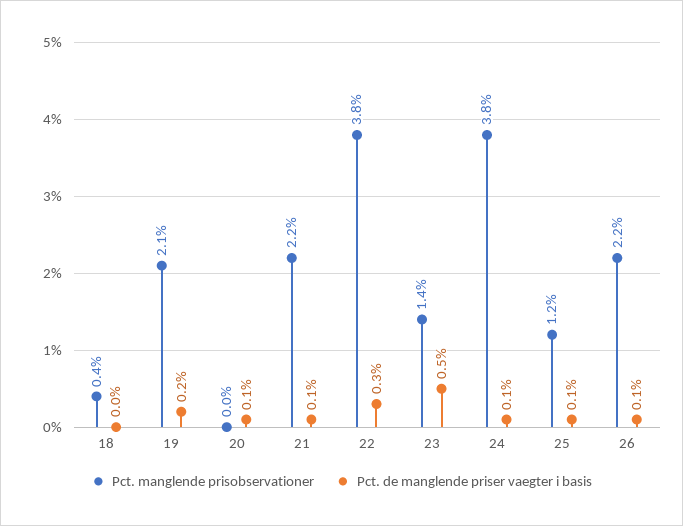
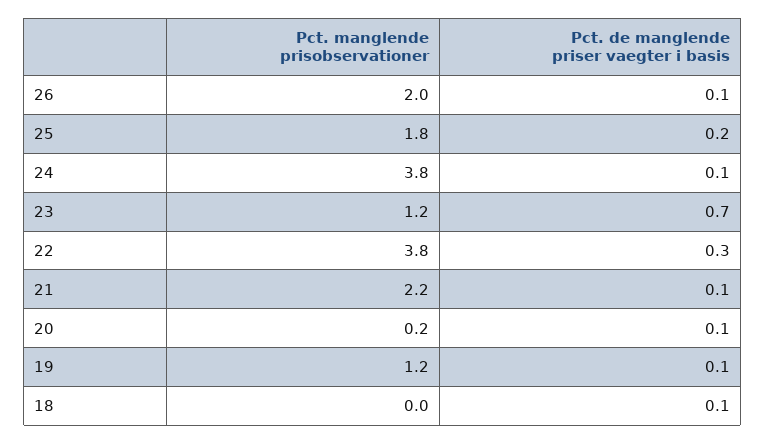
Pct. manglende prisobservationer, 18: 0.4 -> 0
Pct. de manglende priser vaegter i basis, 18: 0 -> 0.1
Pct. manglende prisobservationer, 19: 2.1 -> 1.2
Pct. de manglende priser vaegter i basis, 19: 0.2 -> 0.1
Pct. manglende prisobservationer, 20: 0 -> 0.2
Pct. manglende prisobservationer, 23: 1.4 -> 1.2
Pct. de manglende priser vaegter i basis, 23: 0.5 -> 0.7
Pct. manglende prisobservationer, 25: 1.2 -> 1.8
Pct. de manglende priser vaegter i basis, 25: 0.1 -> 0.2
Pct. manglende prisobservationer, 26: 2.2 -> 2

